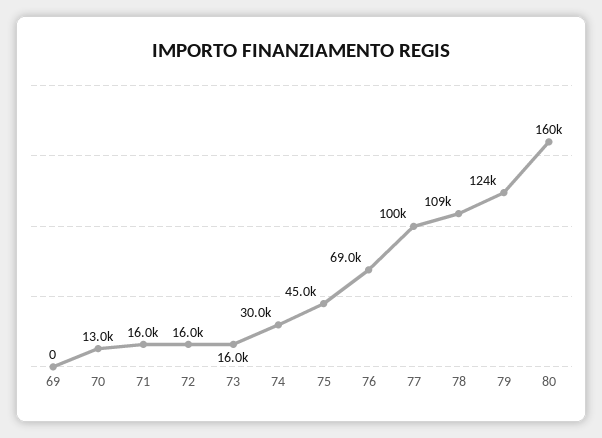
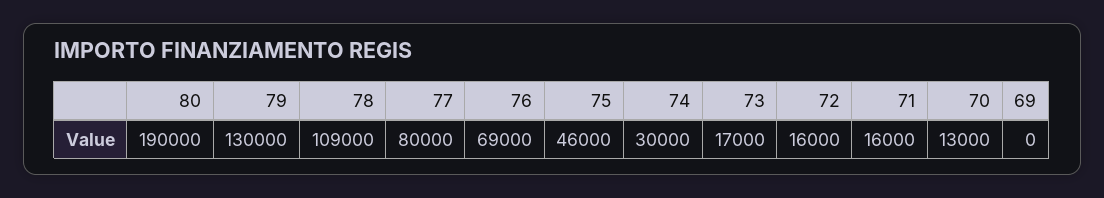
73: 16000 -> 17000
75: 45000 -> 46000
77: 100000 -> 80000
79: 124000 -> 130000
80: 160000 -> 190000

